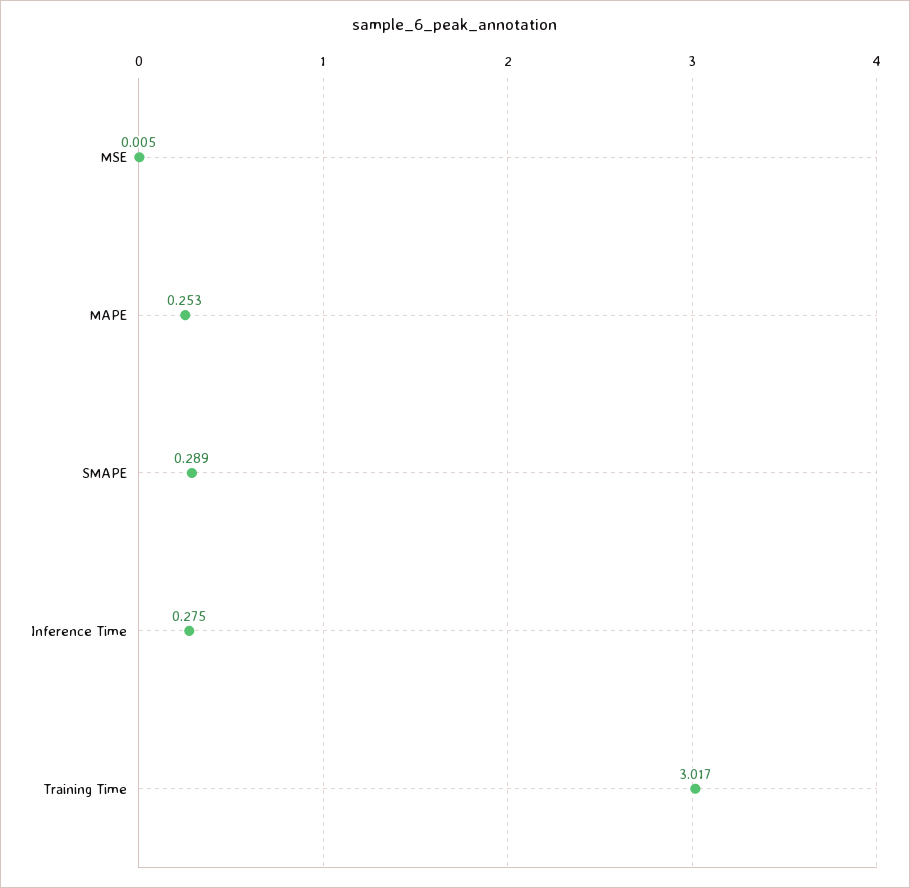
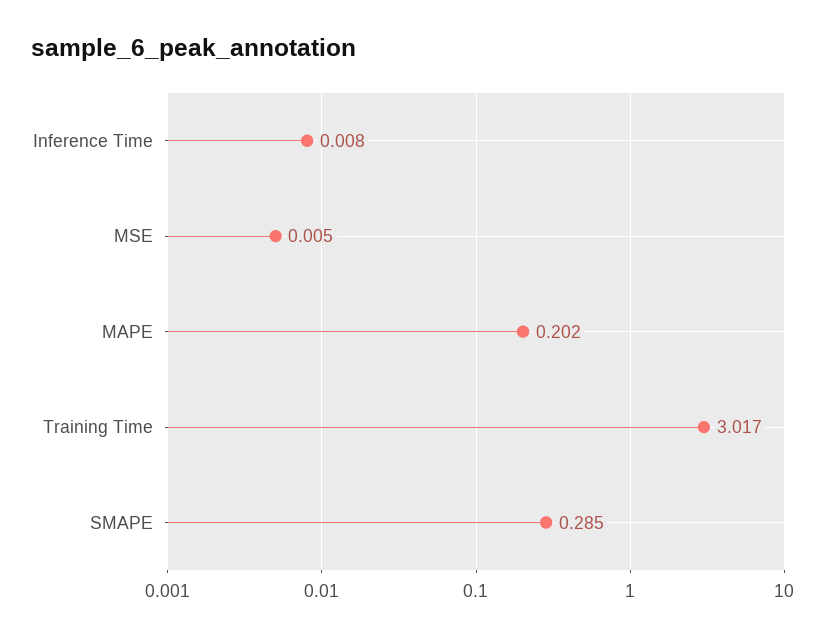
MAPE: 0.253 -> 0.202
SMAPE: 0.289 -> 0.285
Inference Time: 0.275 -> 0.008

